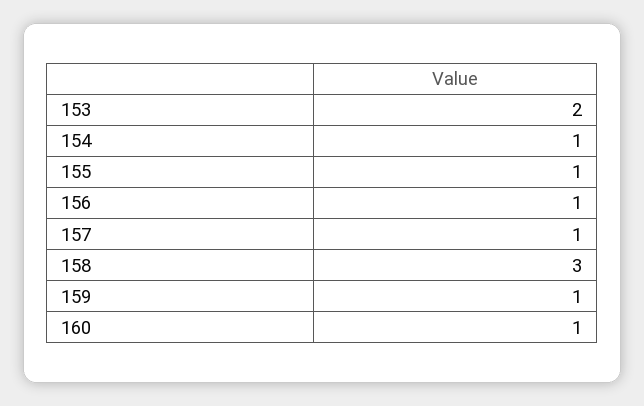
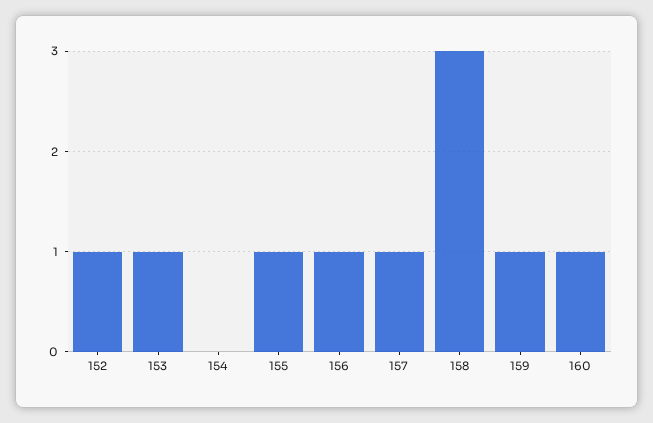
153: 2 -> 1
154: 1 -> 0
152: none -> 1

